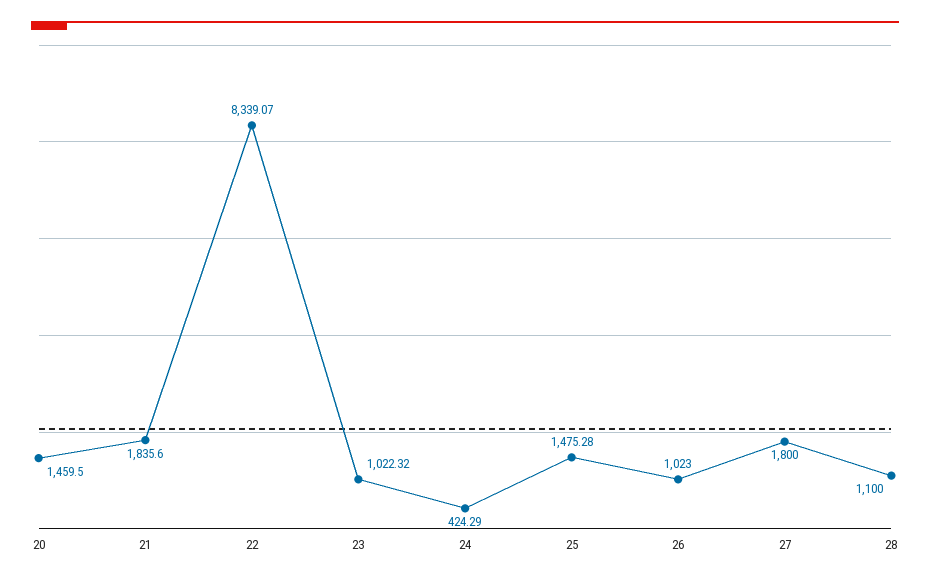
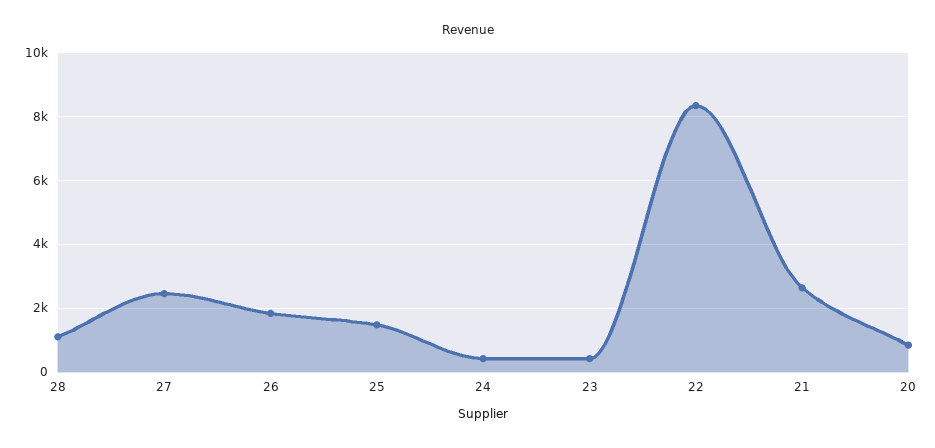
20: 1459.5 -> 800
21: 1835.6 -> 2600
23: 1022.32 -> 400
26: 1023 -> 1800
27: 1800 -> 2400

